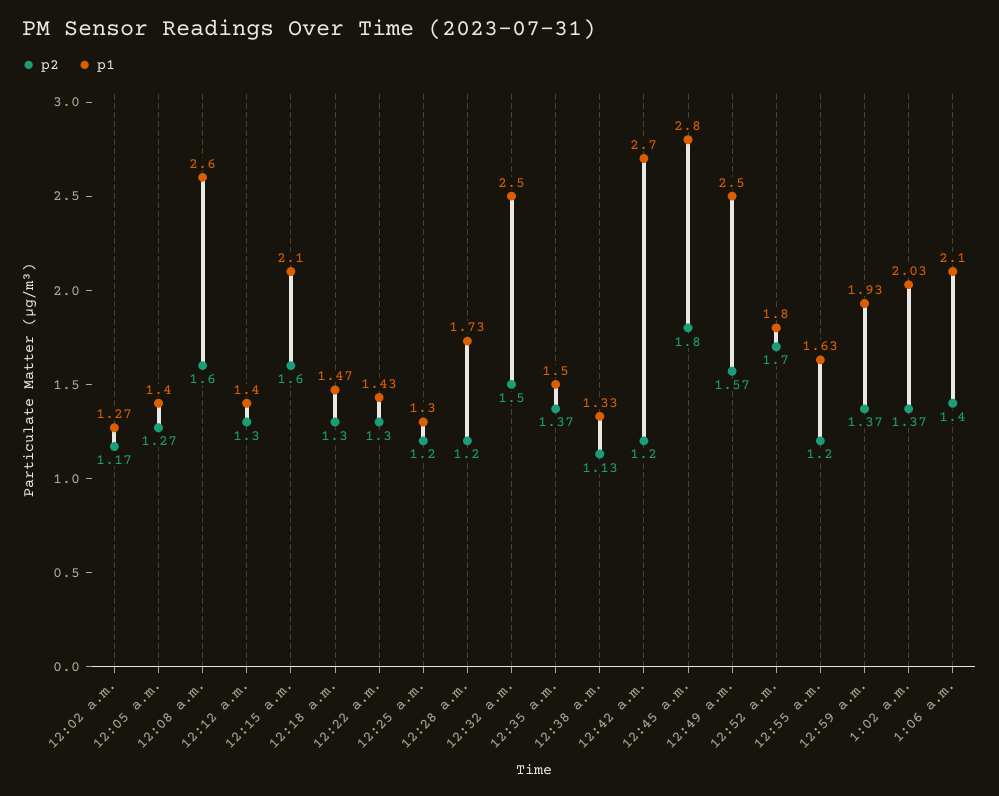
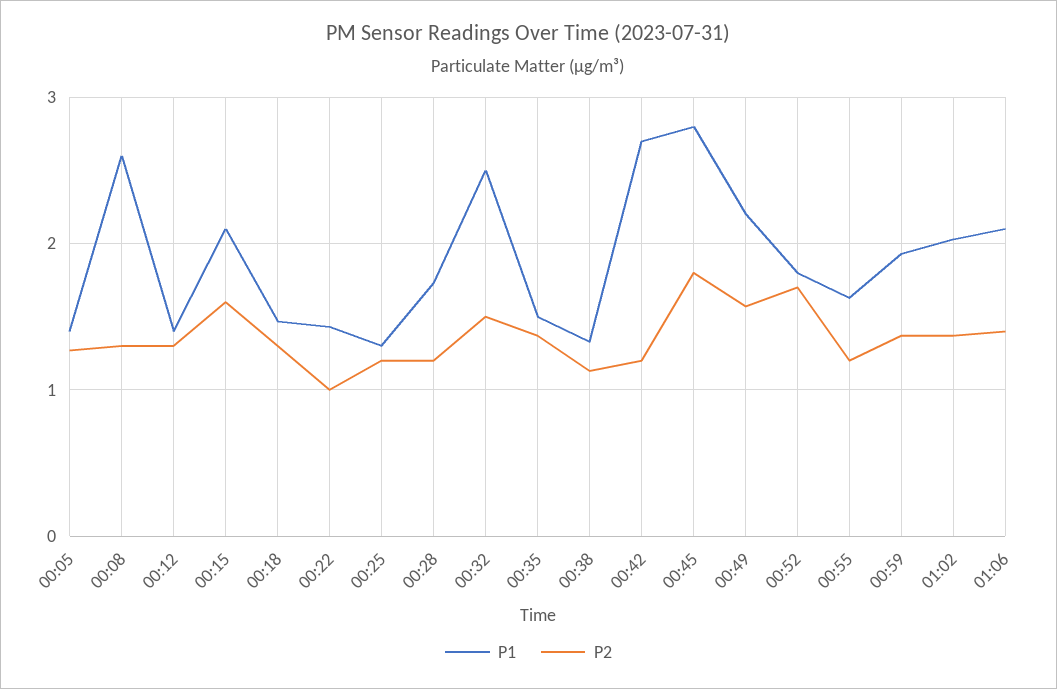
p2, 12:02 a.m.: 1.17 -> none
p1, 12:02 a.m.: 1.27 -> none
p2, 12:08 a.m.: 1.6 -> 1.3
p2, 12:22 a.m.: 1.3 -> 1
p1, 12:49 a.m.: 2.5 -> 2.2

